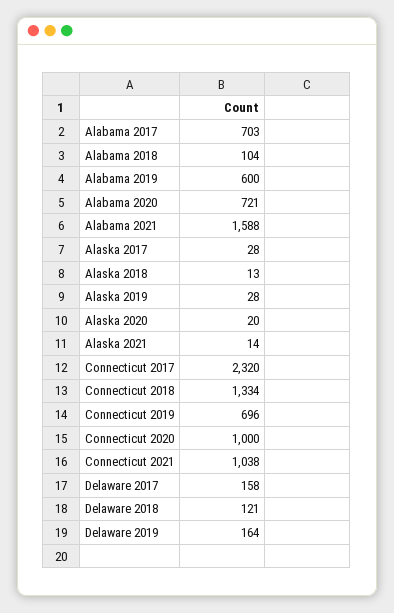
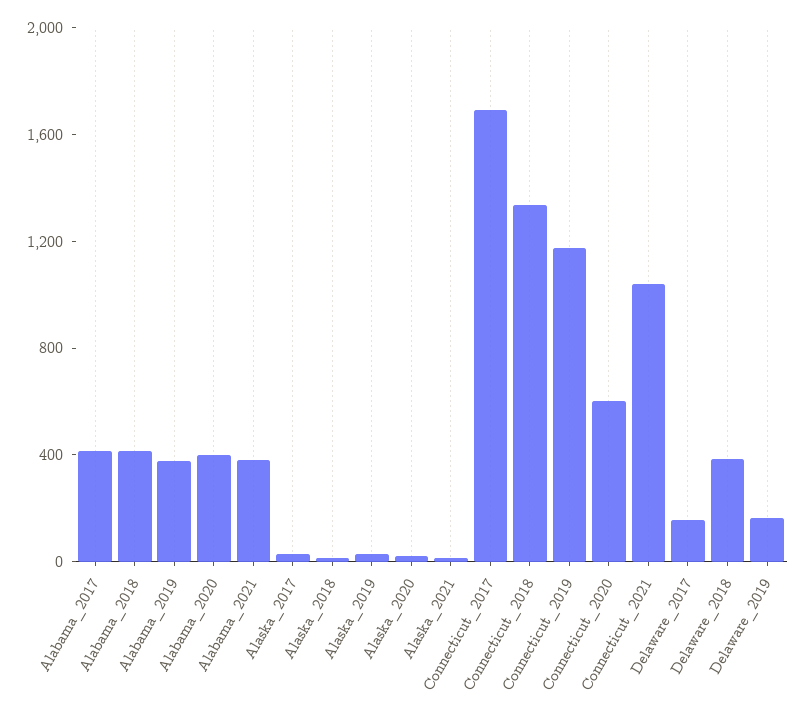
Alabama 2017: 703 -> 400
Alabama 2018: 104 -> 400
Alabama 2019: 600 -> 400
Alabama 2020: 721 -> 400
Alabama 2021: 1588 -> 400
Connecticut 2017: 2320 -> 1700
Connecticut 2019: 696 -> 1200
Connecticut 2020: 1000 -> 600
Delaware 2018: 121 -> 400

